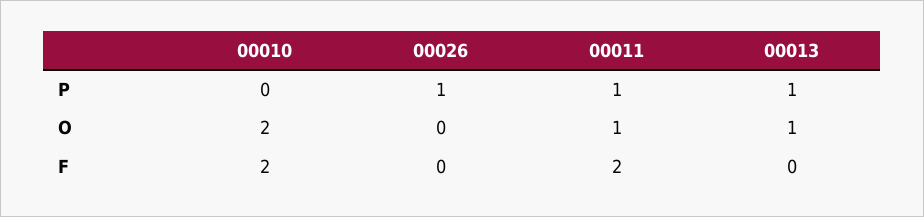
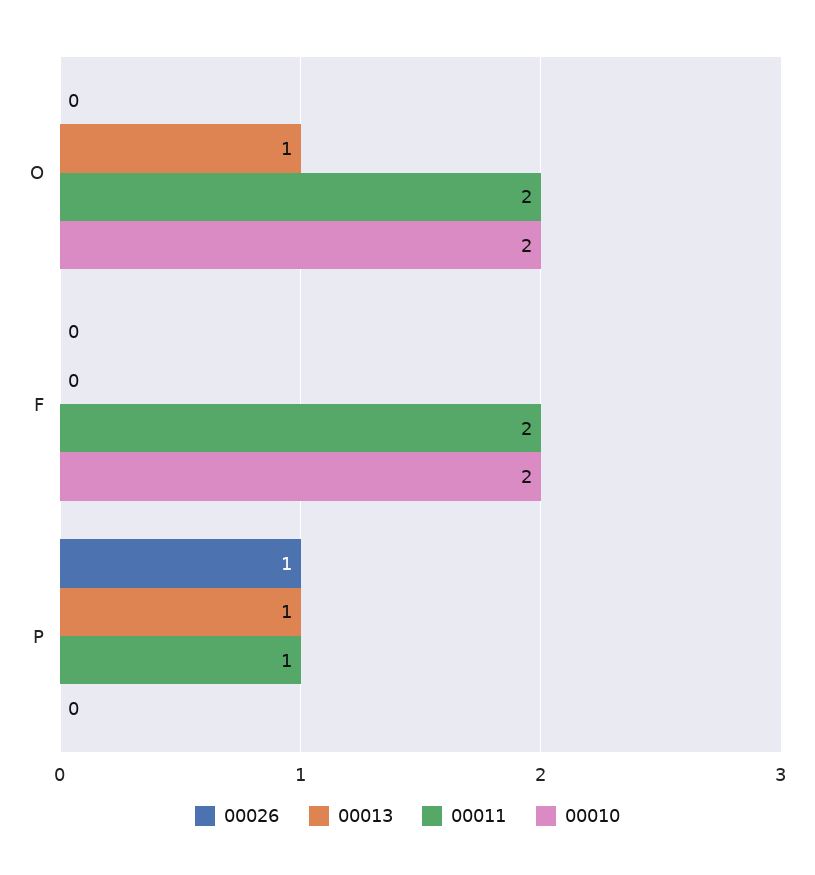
00011, O: 1 -> 2

